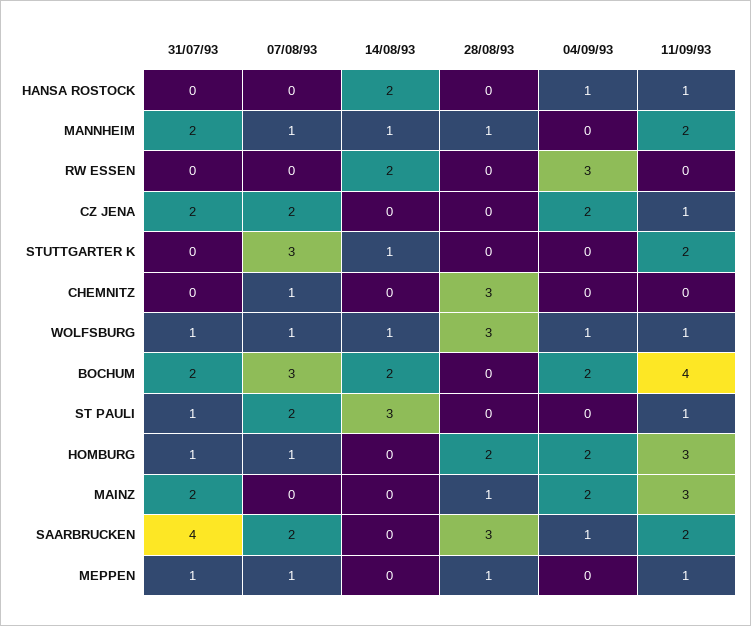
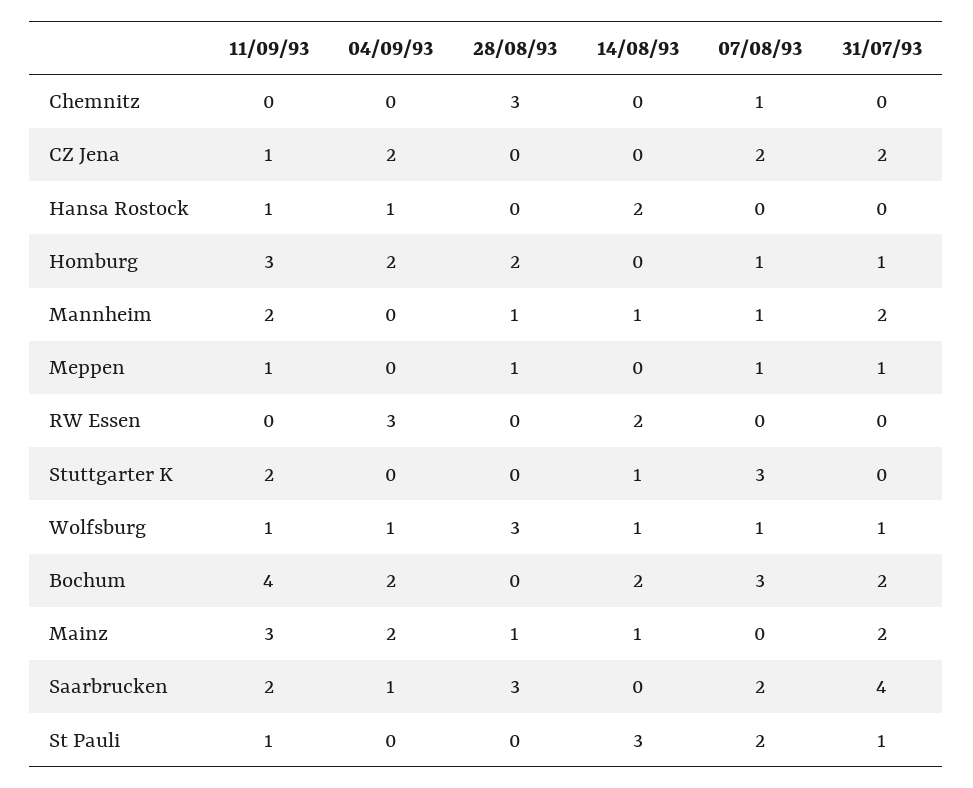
14/08/93, MAINZ: 0 -> 1

